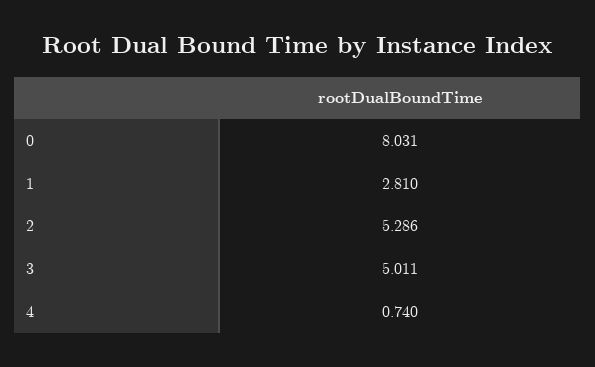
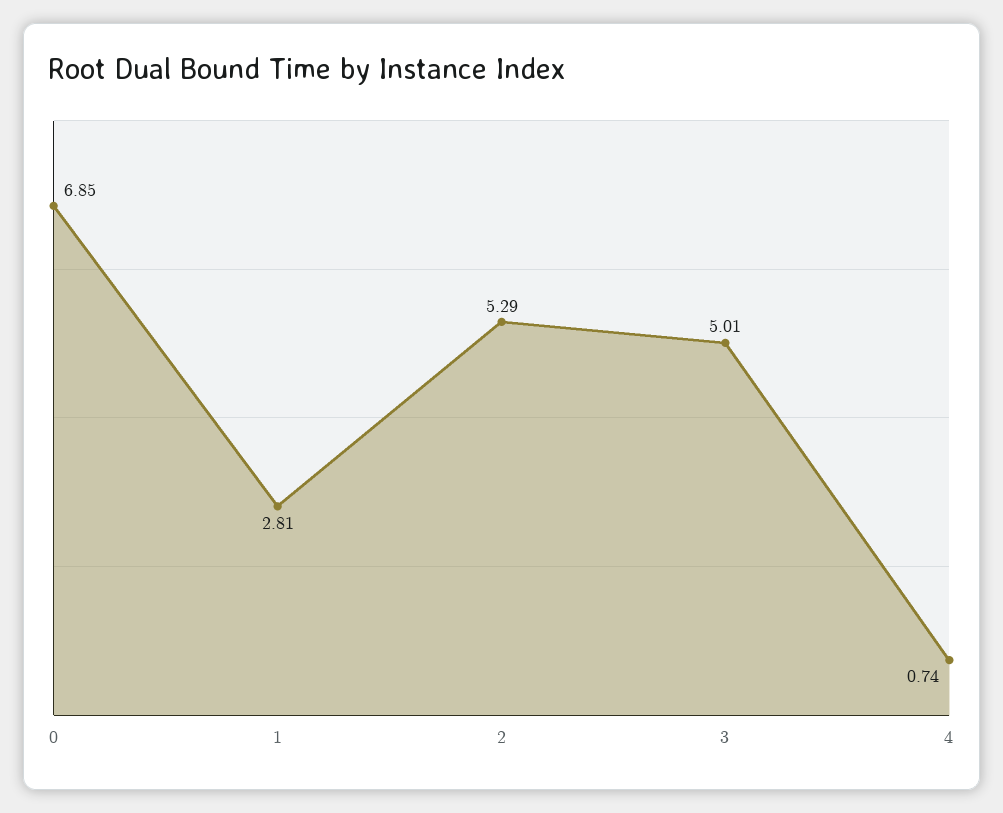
0: 8.031 -> 6.85

